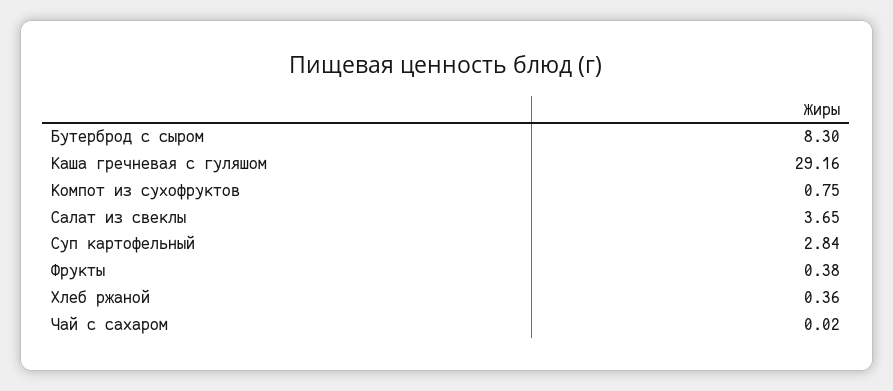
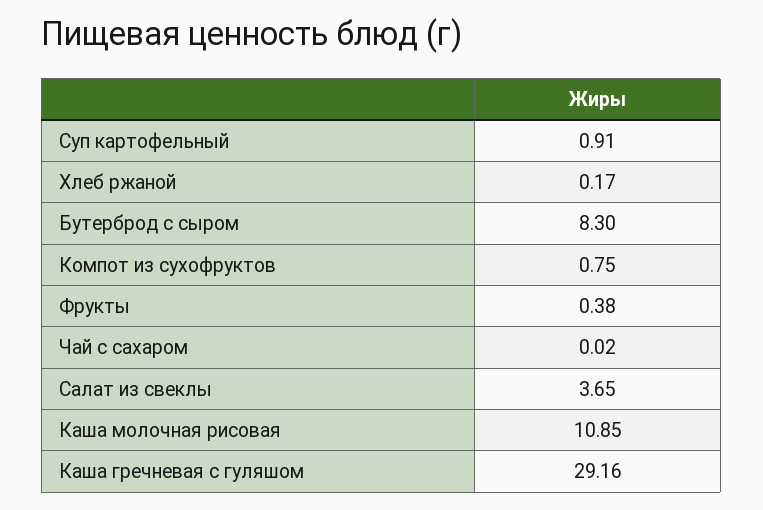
Суп картофельный: 2.84 -> 0.91
Хлеб ржаной: 0.36 -> 0.17
Каша молочная рисовая: none -> 10.85

